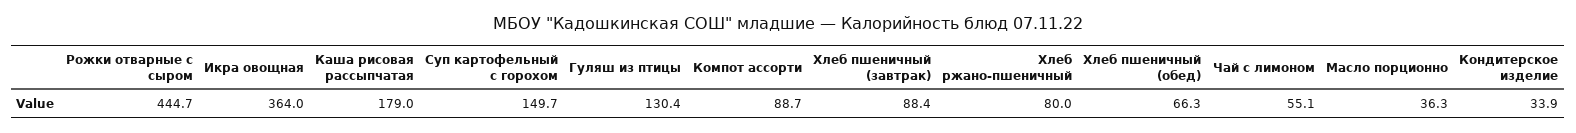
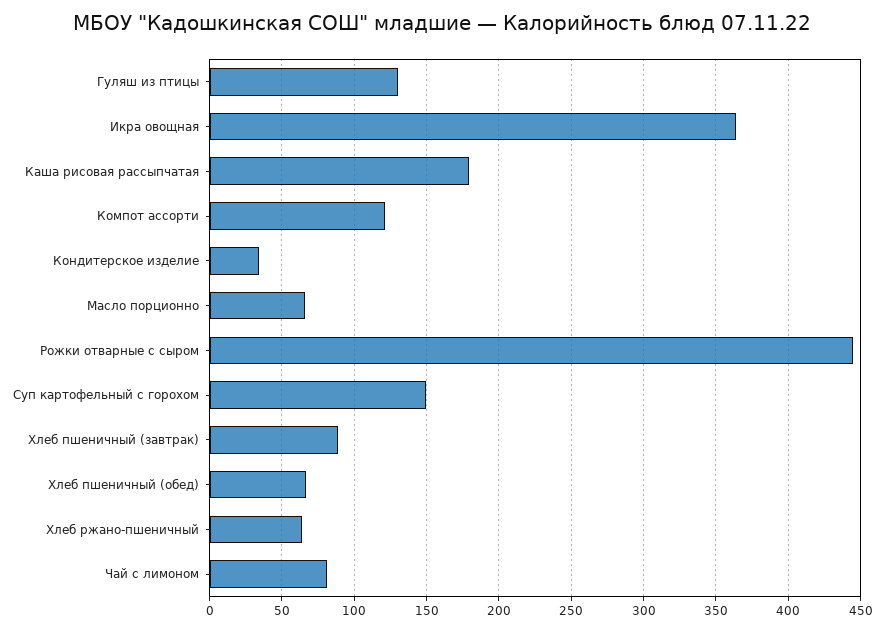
Компот ассорти: 88.7 -> 120
Хлеб ржано-пшеничный: 80 -> 65
Чай с лимоном: 55.1 -> 80
Масло порционно: 36.3 -> 65

